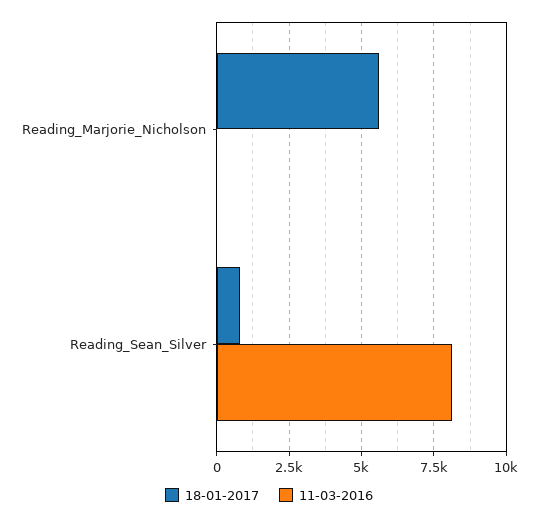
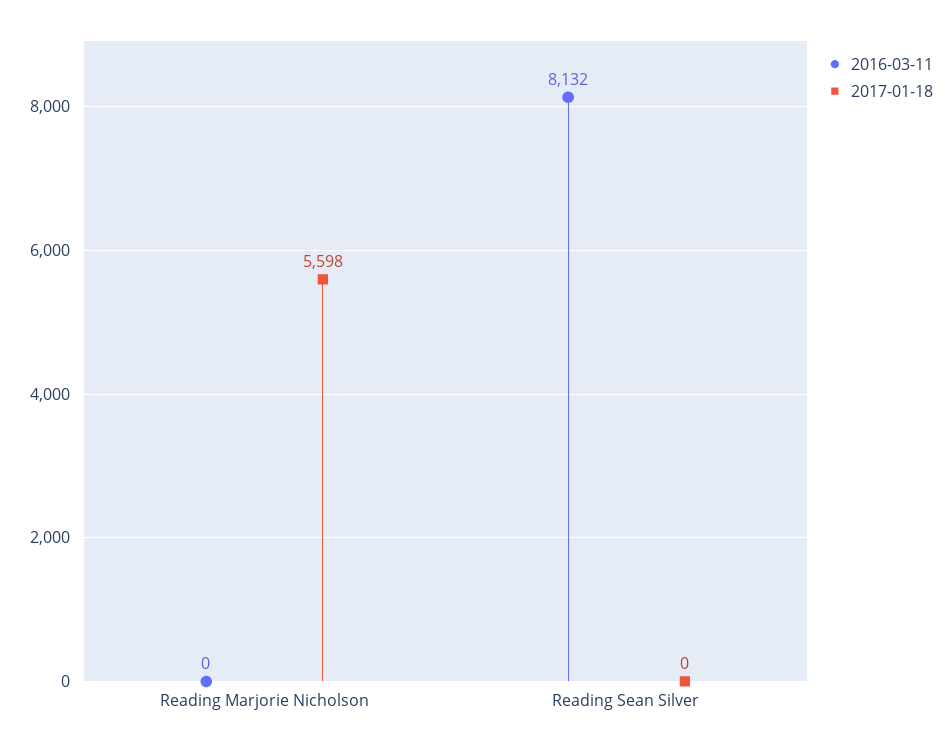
18-01-2017, Reading_Sean_Silver: 750 -> 0

